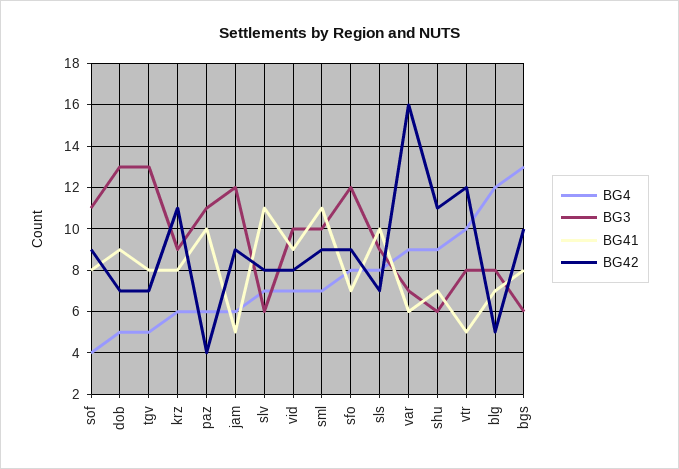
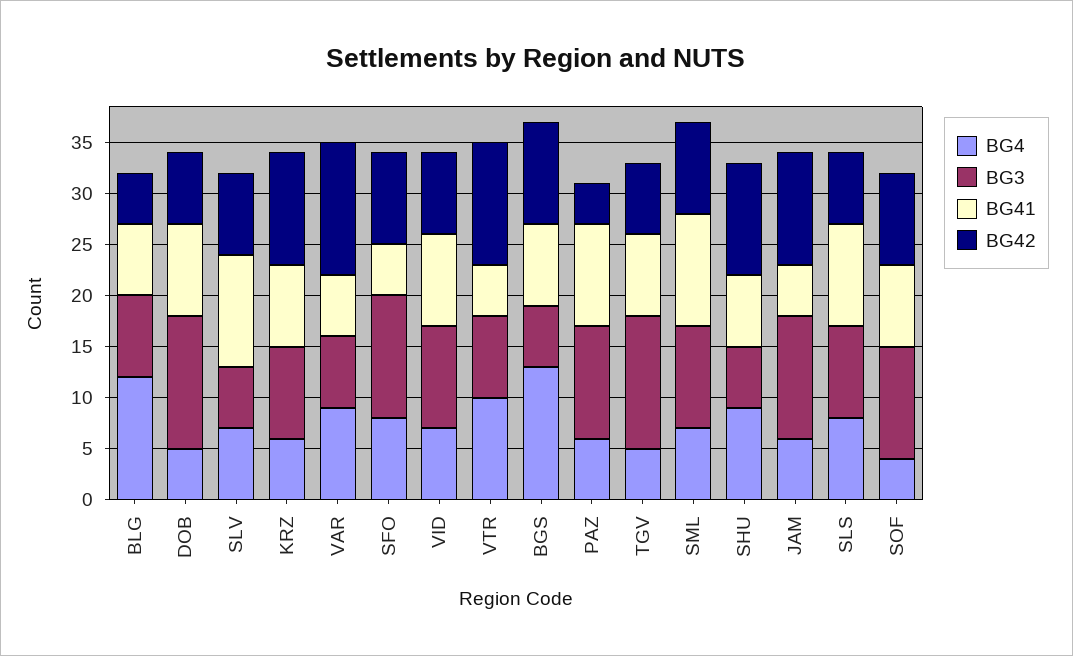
BG42, jam: 9 -> 11
BG41, sfo: 7 -> 5
BG42, var: 16 -> 13

